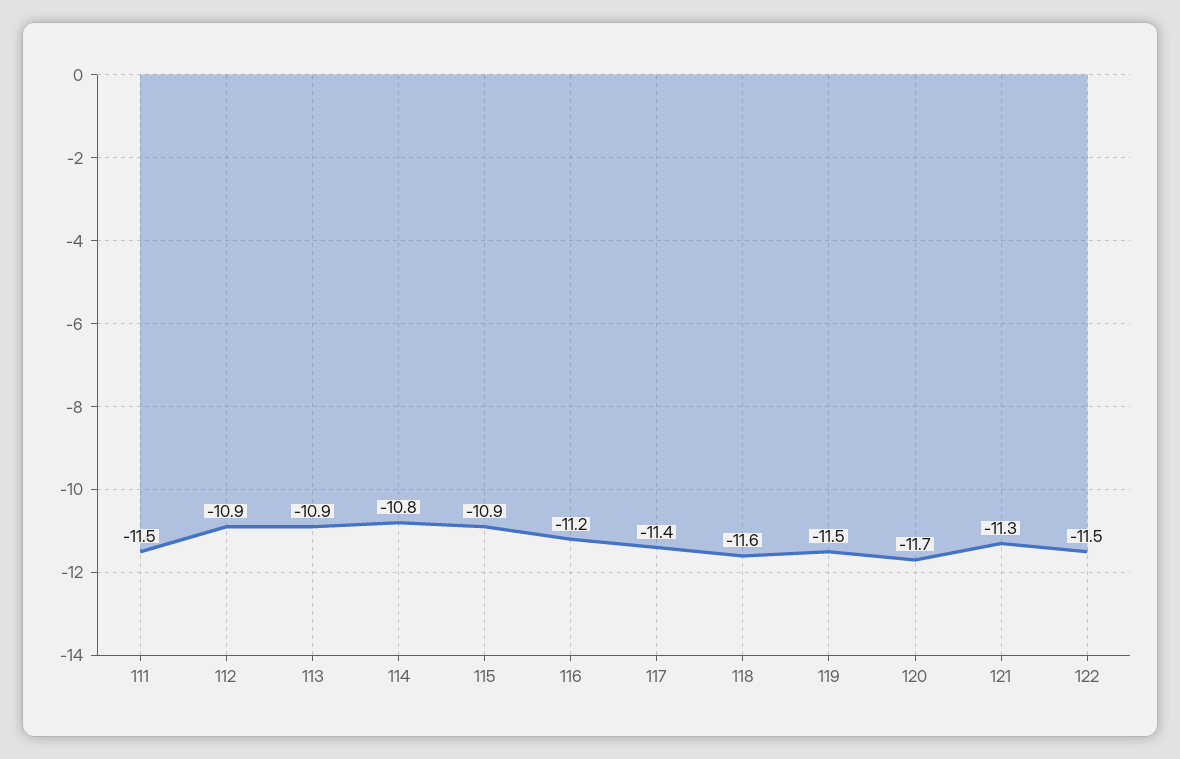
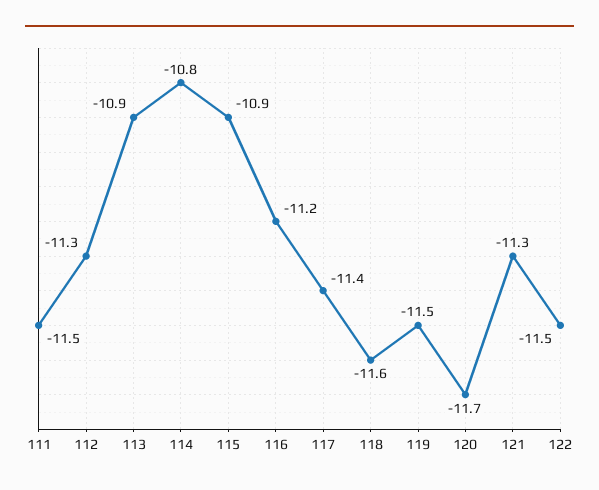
112: -10.9 -> -11.3

